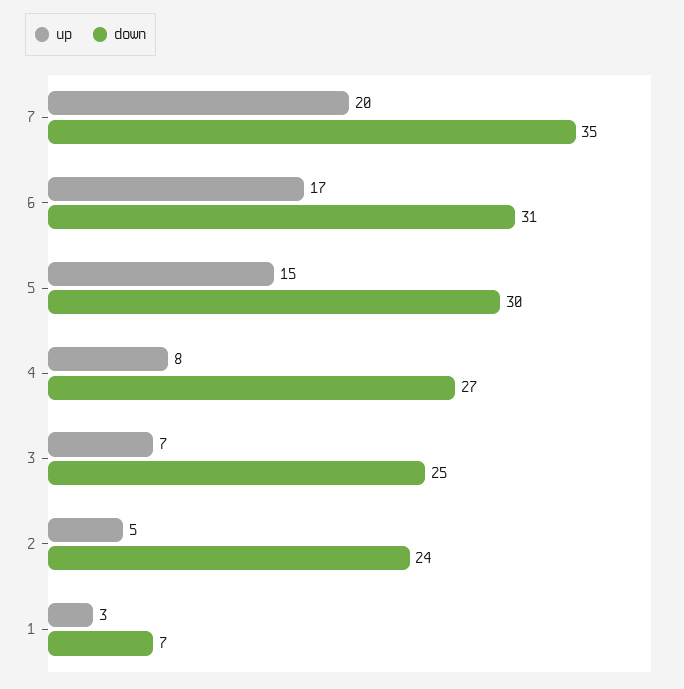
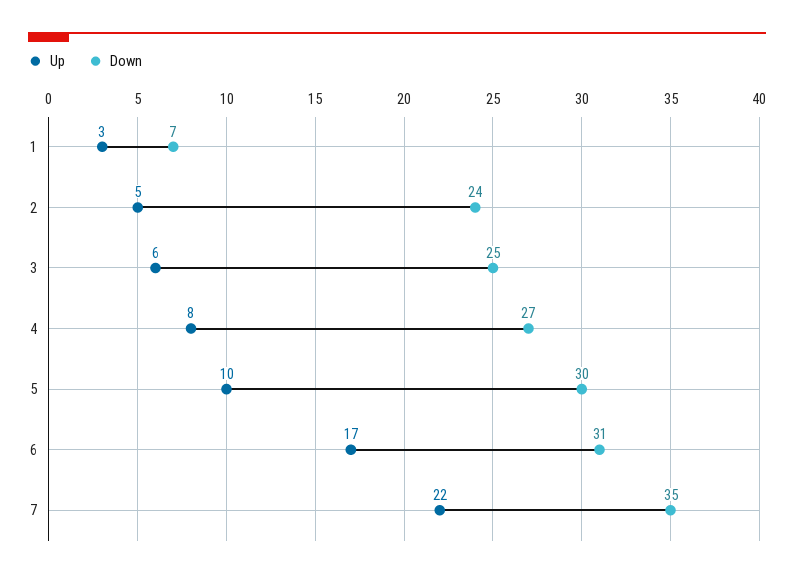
up, 7: 20 -> 22
up, 5: 15 -> 10
up, 3: 7 -> 6

